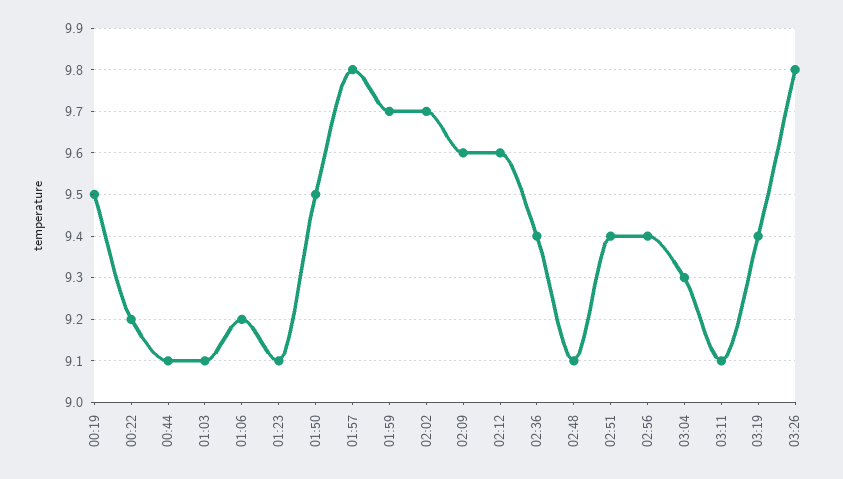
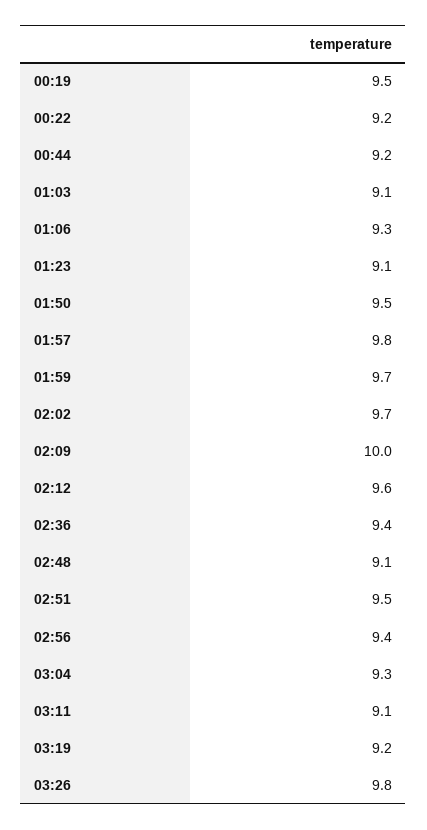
00:44: 9.1 -> 9.2
01:06: 9.2 -> 9.3
02:09: 9.6 -> 10
02:51: 9.4 -> 9.5
03:19: 9.4 -> 9.2

